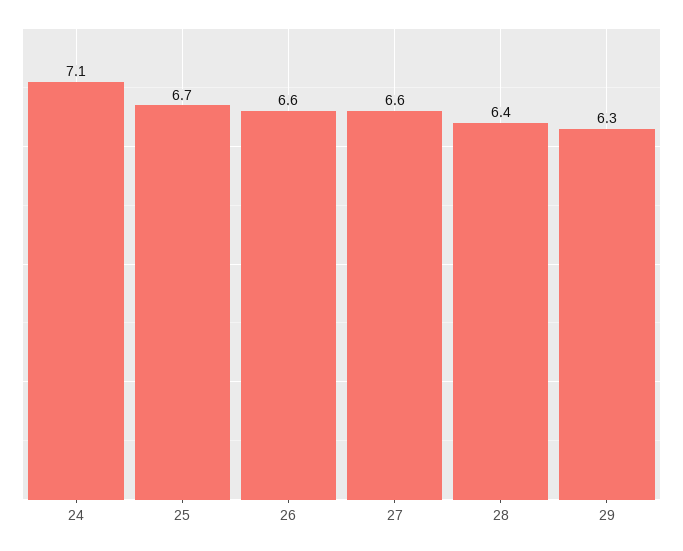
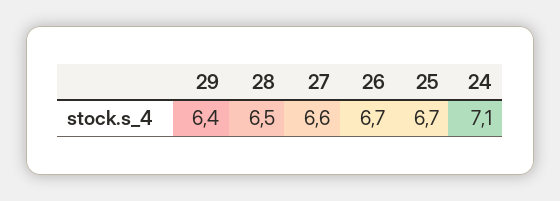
26: 6.6 -> 6.7
28: 6.4 -> 6.5
29: 6.3 -> 6.4

